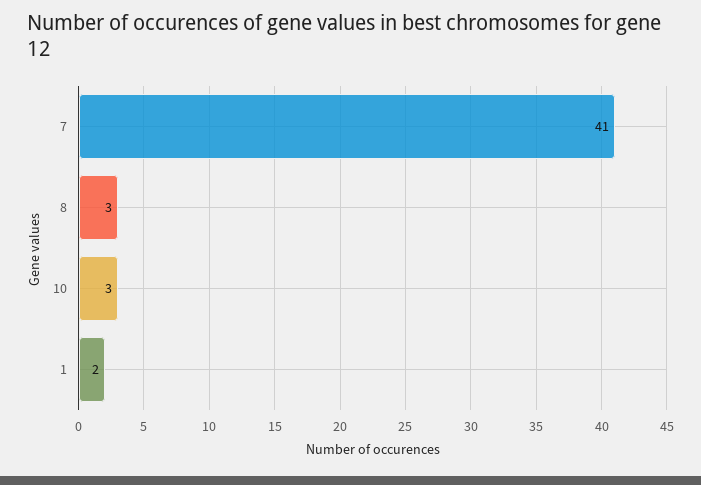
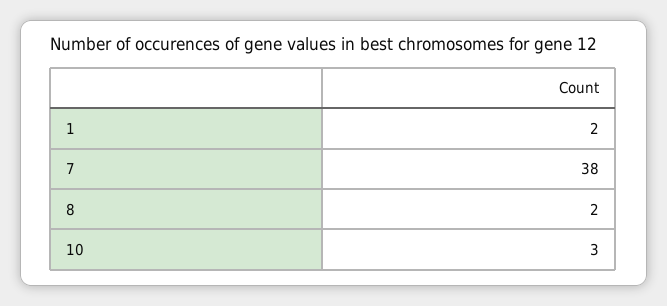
7: 41 -> 38
8: 3 -> 2

